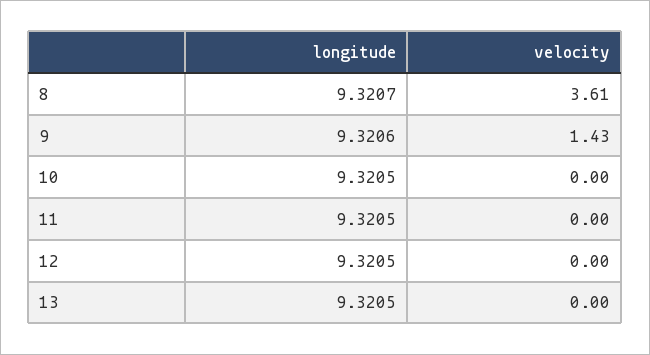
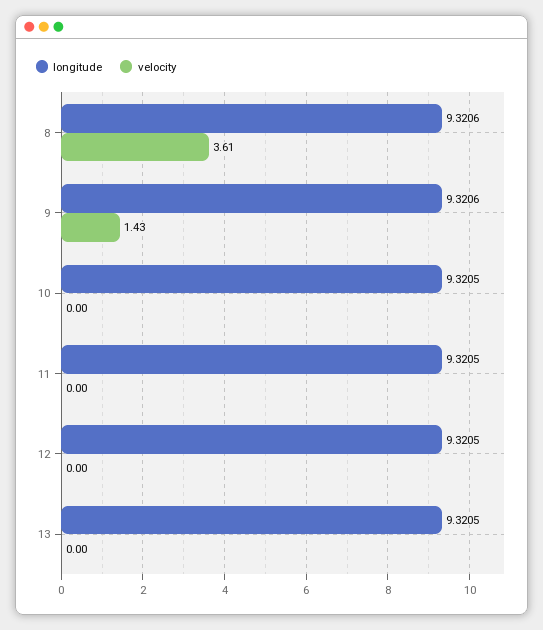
longitude, 8: 9.3207 -> 9.3206

